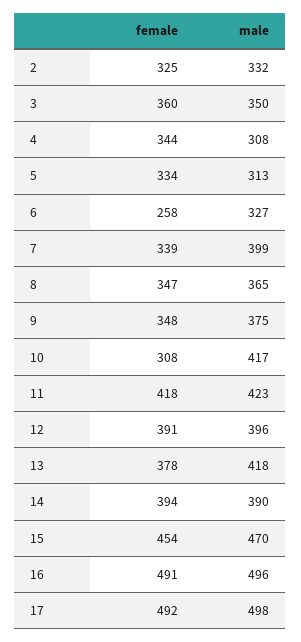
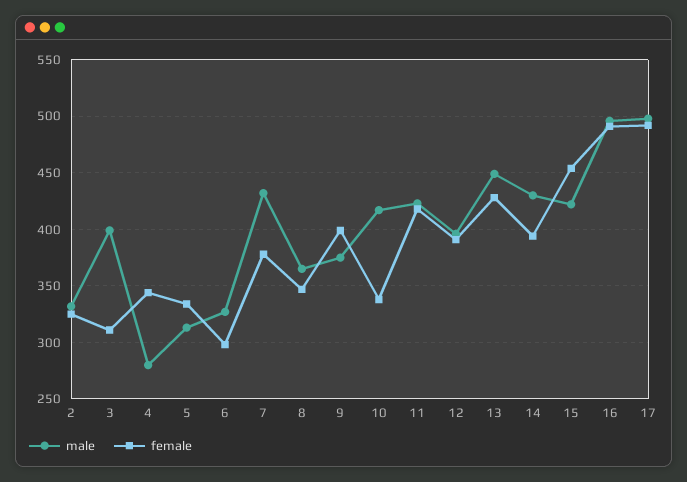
female, 3: 360 -> 310
male, 3: 350 -> 400
male, 4: 308 -> 280
female, 6: 258 -> 300
female, 7: 339 -> 380
male, 7: 399 -> 430
female, 9: 348 -> 400
female, 10: 308 -> 340
female, 13: 378 -> 430
male, 13: 418 -> 450
male, 14: 390 -> 430
male, 15: 470 -> 420

